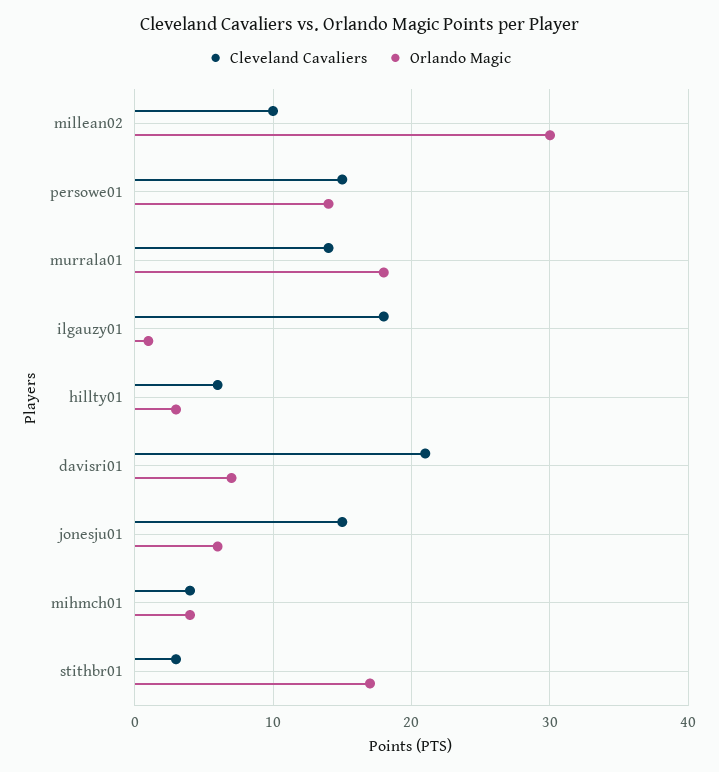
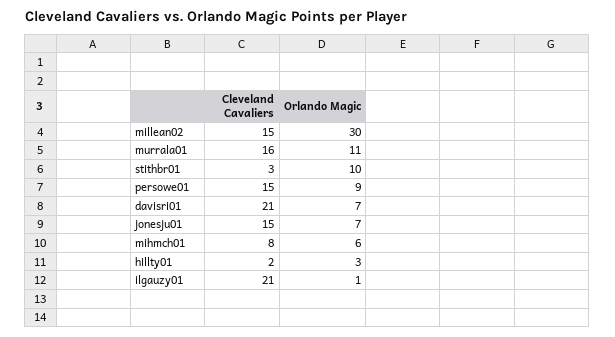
Cleveland Cavaliers, millean02: 10 -> 15
Orlando Magic, persowe01: 14 -> 9
Cleveland Cavaliers, murrala01: 14 -> 16
Orlando Magic, murrala01: 18 -> 11
Cleveland Cavaliers, ilgauzy01: 18 -> 21
Cleveland Cavaliers, hillty01: 6 -> 2
Orlando Magic, jonesju01: 6 -> 7
Cleveland Cavaliers, mihmch01: 4 -> 8
Orlando Magic, mihmch01: 4 -> 6
Orlando Magic, stithbr01: 17 -> 10

